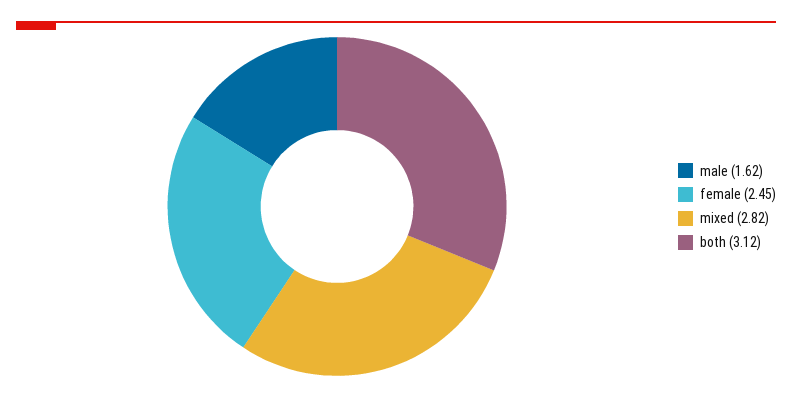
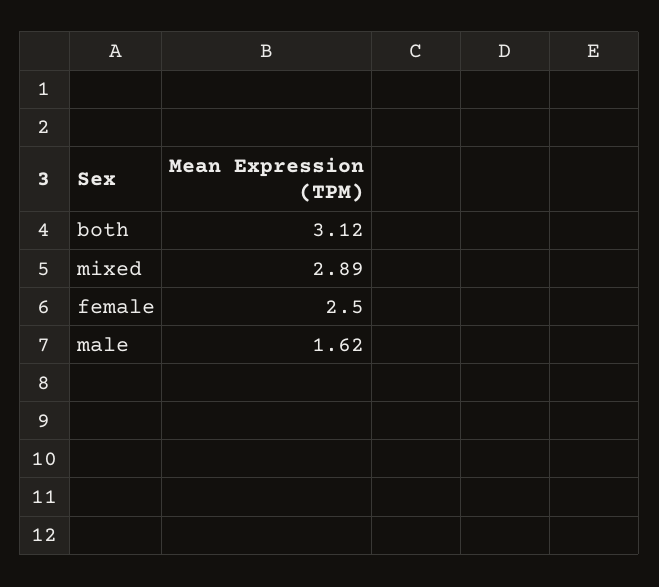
female: 2.45 -> 2.5
mixed: 2.82 -> 2.89

